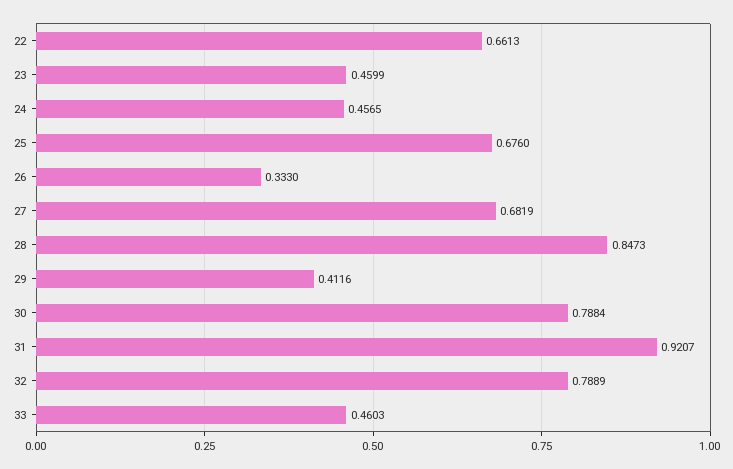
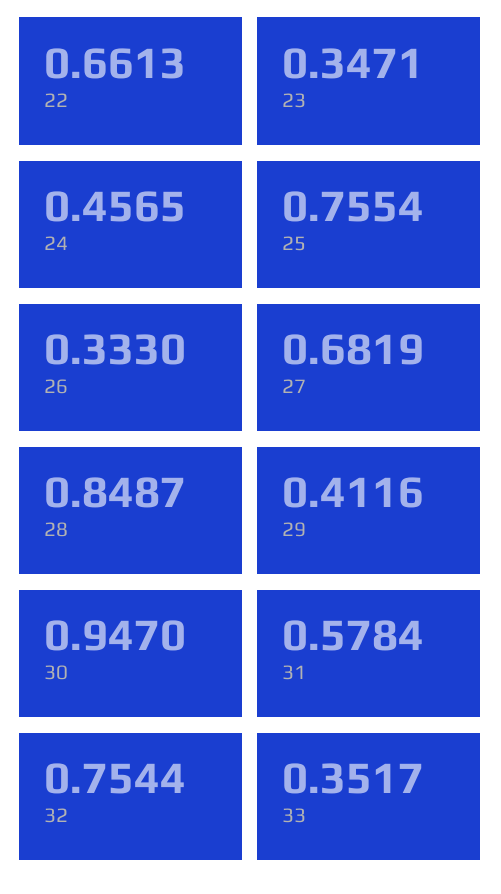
23: 0.4599 -> 0.3471
25: 0.676 -> 0.7554
28: 0.8473 -> 0.8487
30: 0.7884 -> 0.947
31: 0.9207 -> 0.5784
32: 0.7889 -> 0.7544
33: 0.4603 -> 0.3517

